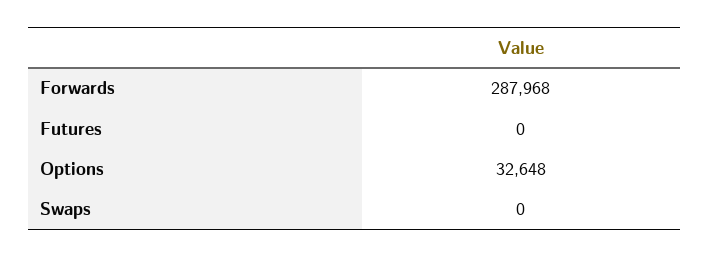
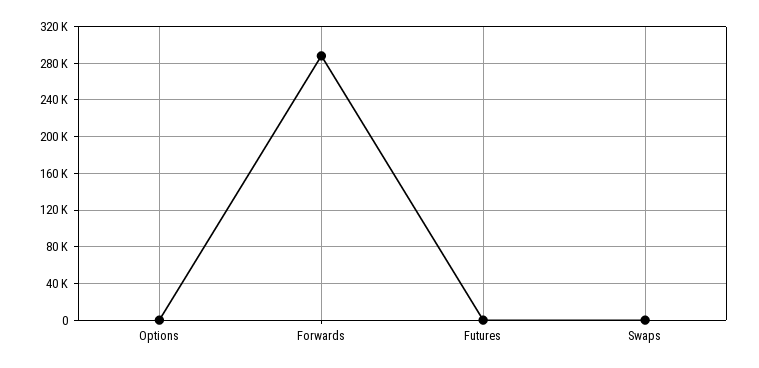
Options: 32648 -> 0

